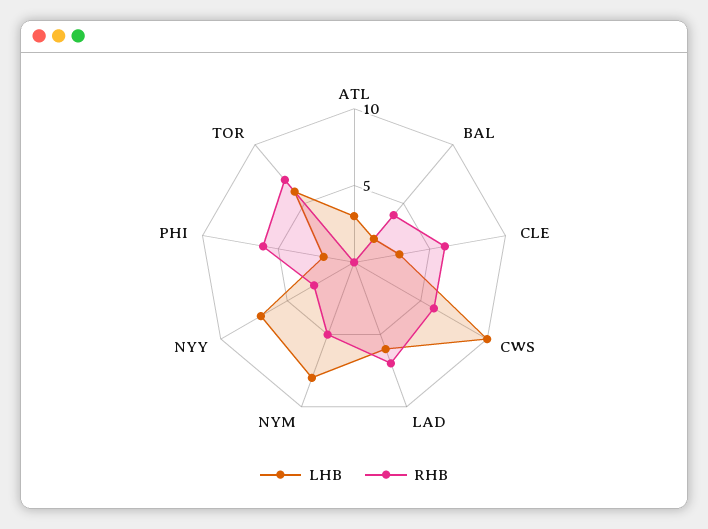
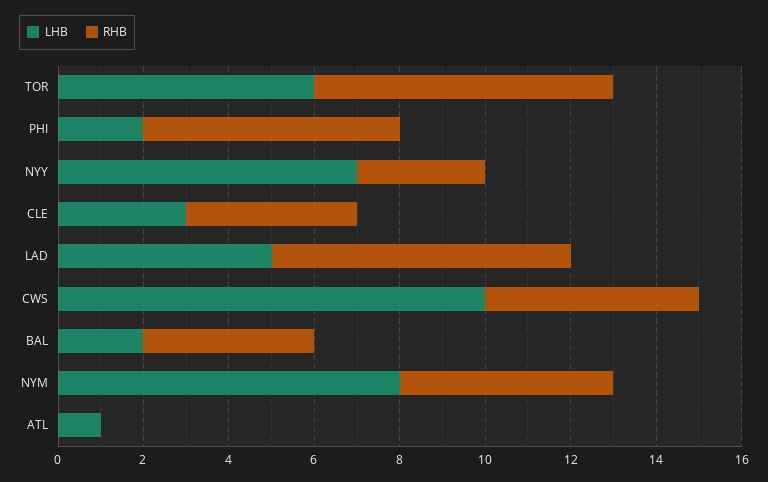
LHB, ATL: 3 -> 1
RHB, CLE: 6 -> 4
RHB, CWS: 6 -> 5
LHB, LAD: 6 -> 5

